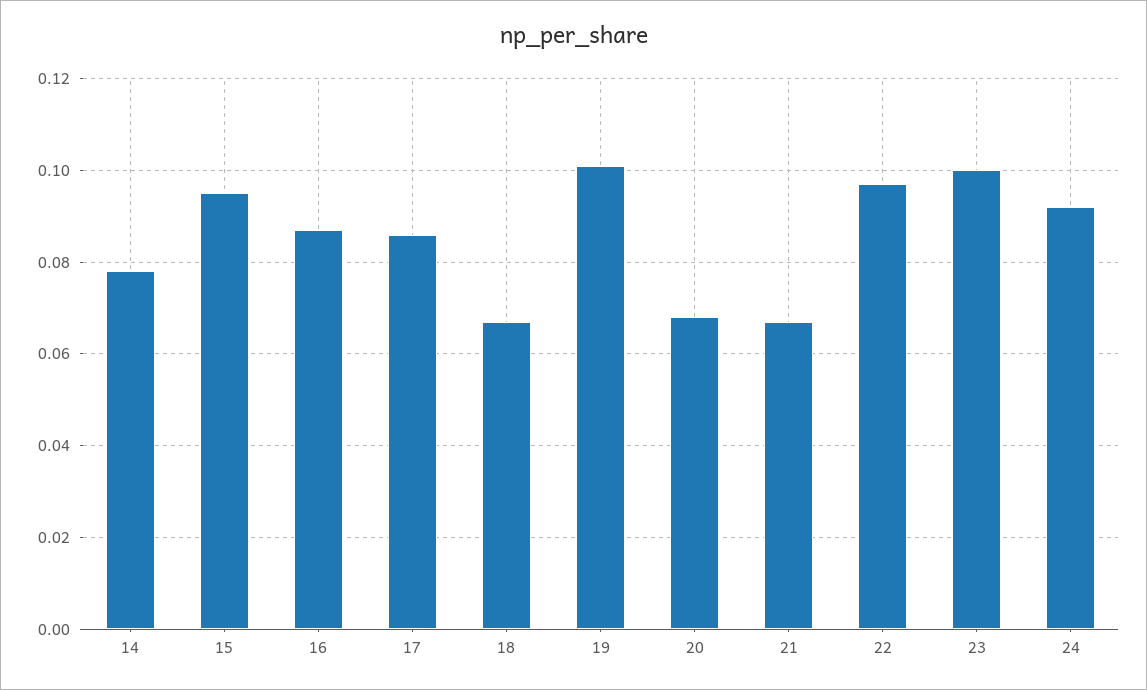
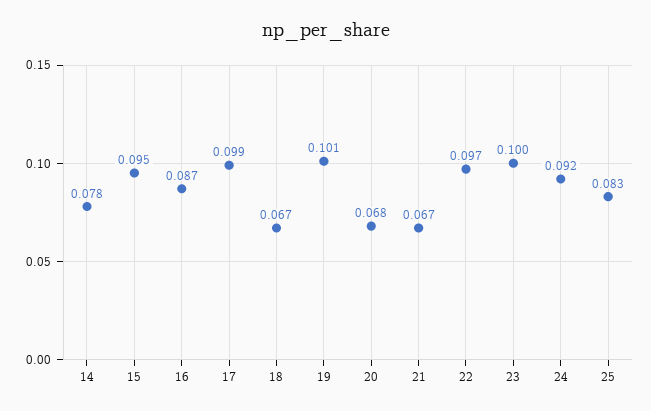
17: 0.085 -> 0.099
25: none -> 0.083

